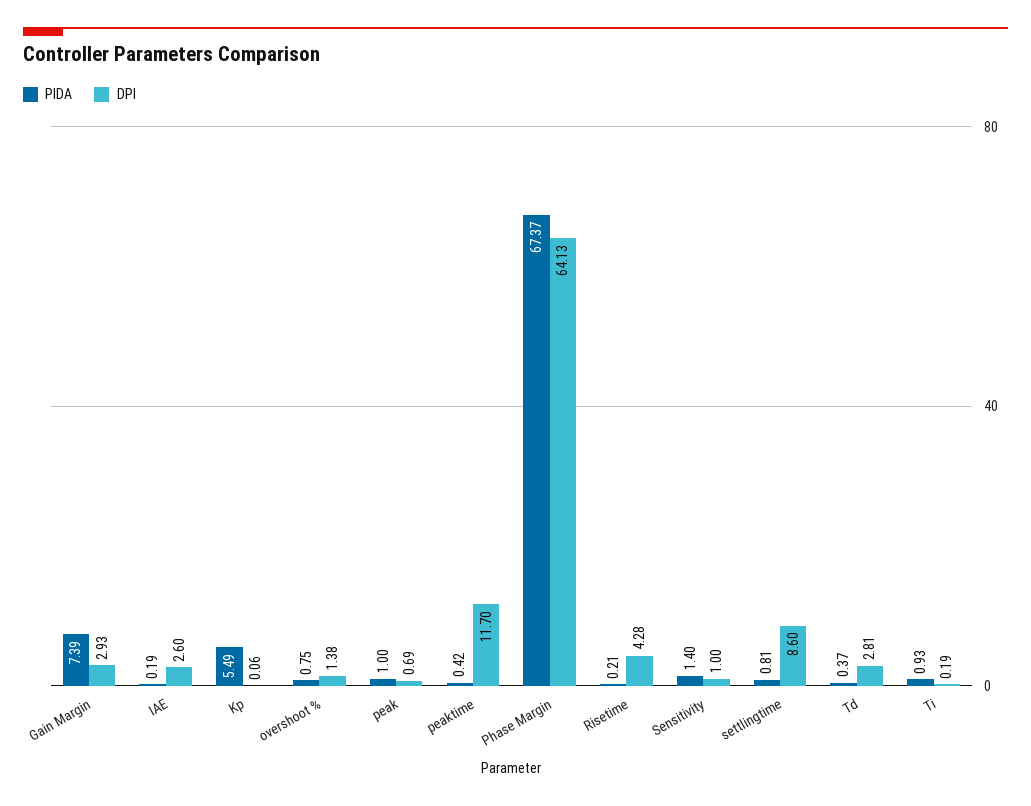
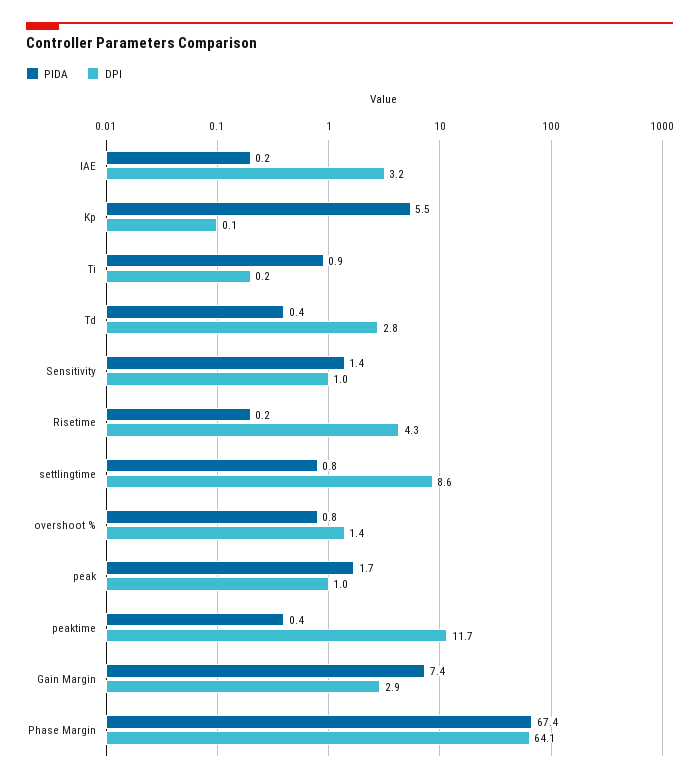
DPI, IAE: 2.6 -> 3.2
PIDA, peak: 1 -> 1.7
DPI, peak: 0.69 -> 1

